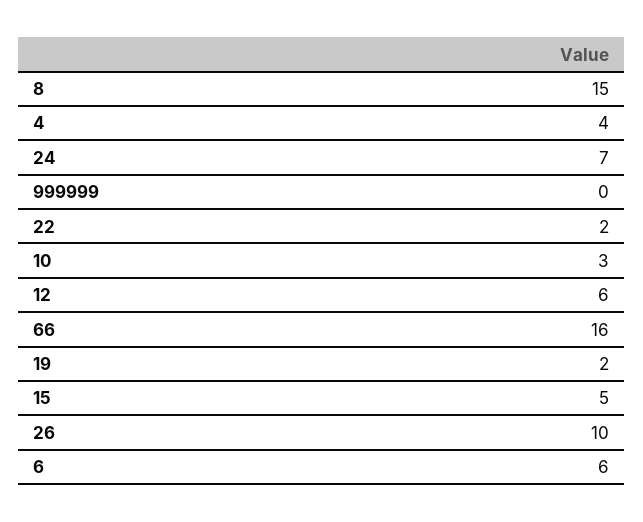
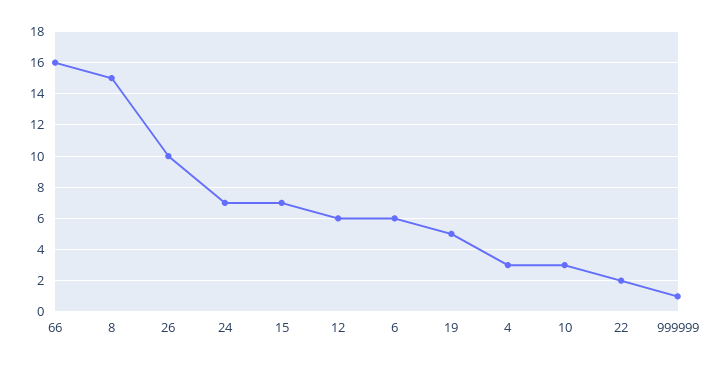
4: 4 -> 3
999999: 0 -> 1
19: 2 -> 5
15: 5 -> 7

